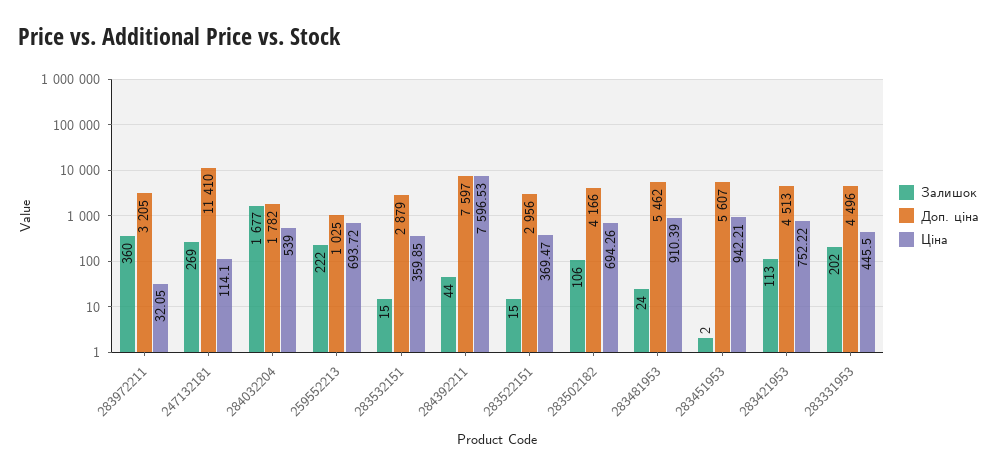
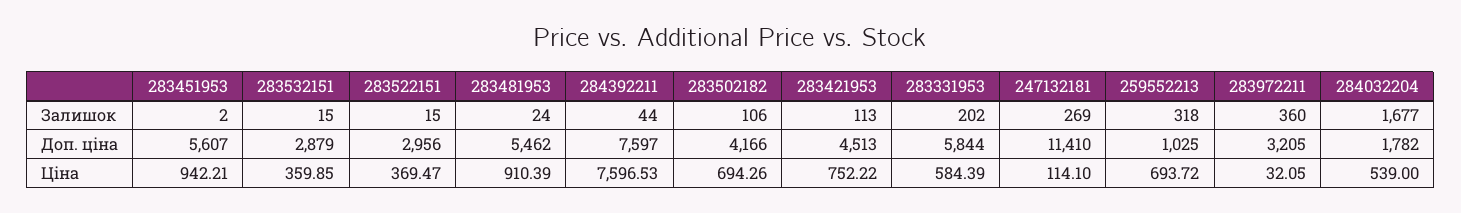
Залишок, 259552213: 222 -> 318
Доп. ціна, 283331953: 4496 -> 5844
Ціна, 283331953: 445.5 -> 584.39

